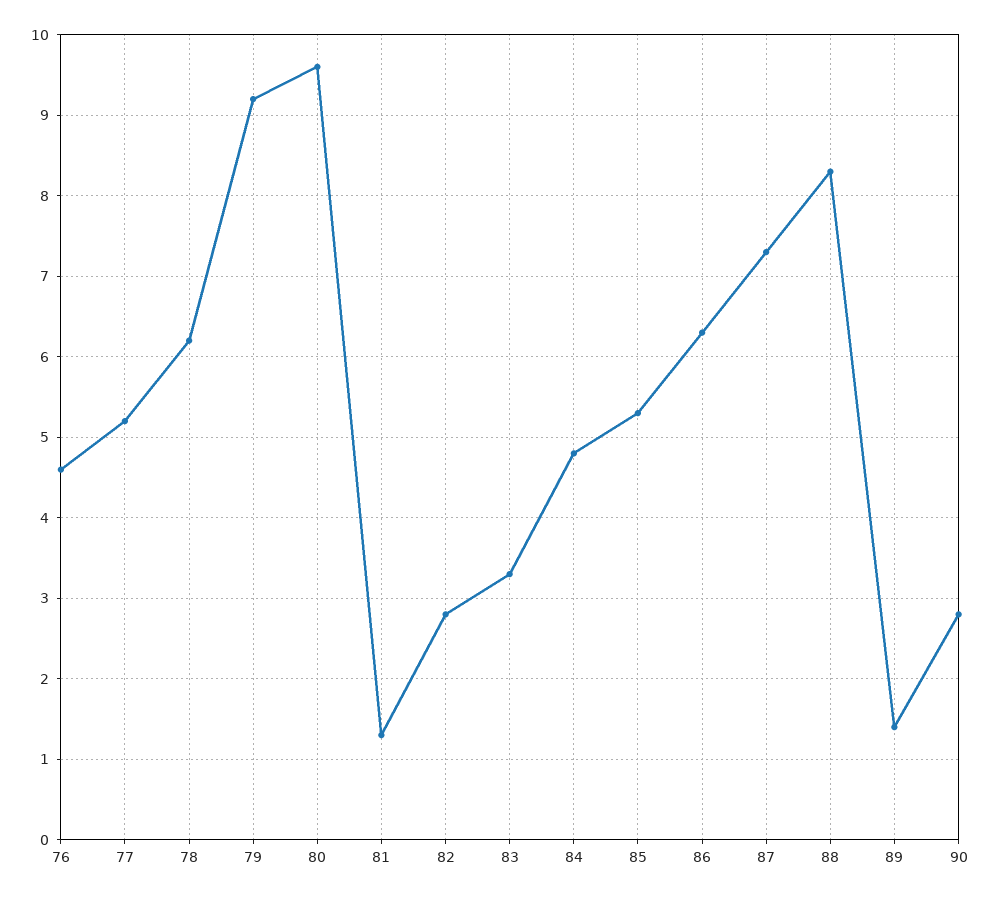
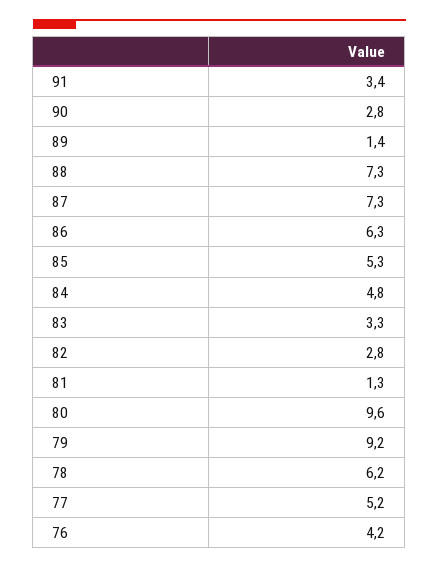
76: 4.6 -> 4.2
88: 8.3 -> 7.3
91: none -> 3.4

